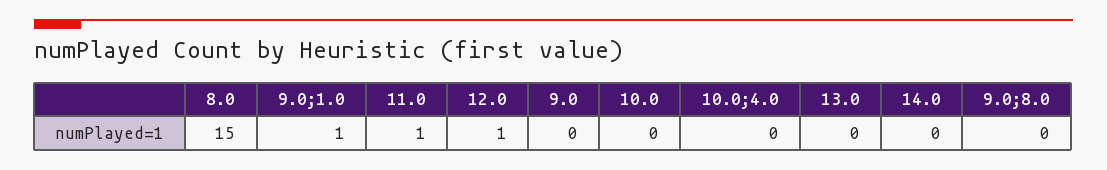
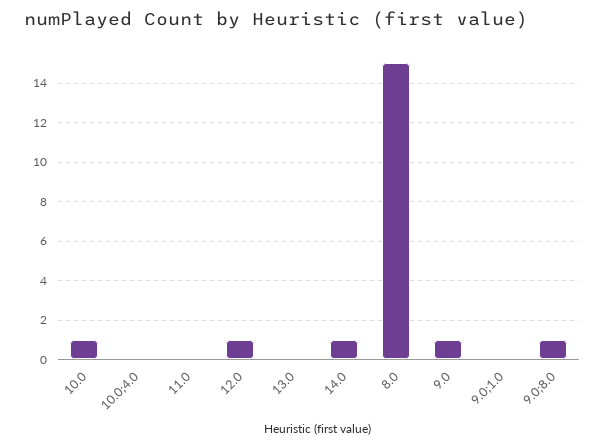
9.0;1.0: 1 -> 0
11.0: 1 -> 0
9.0: 0 -> 1
10.0: 0 -> 1
14.0: 0 -> 1
9.0;8.0: 0 -> 1

